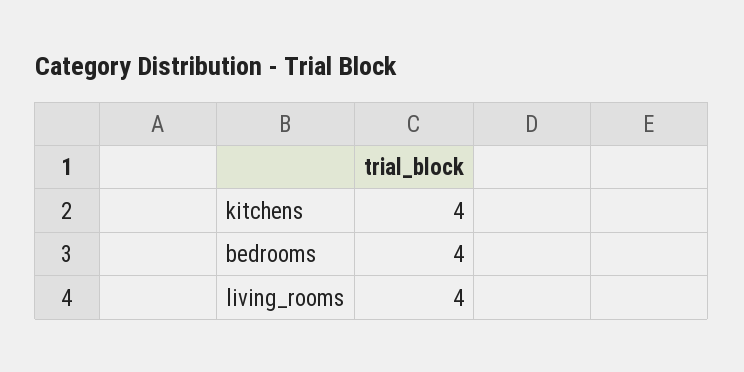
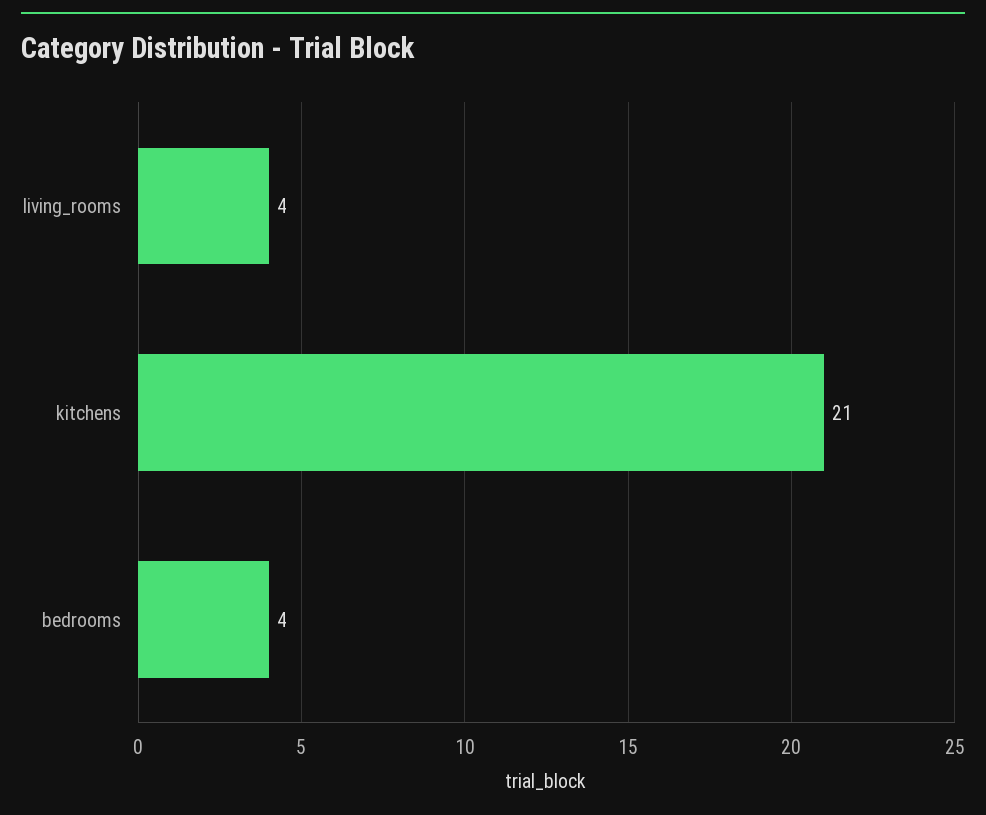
kitchens: 4 -> 21

